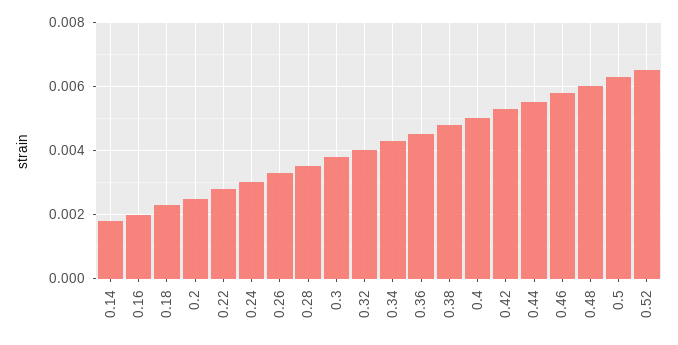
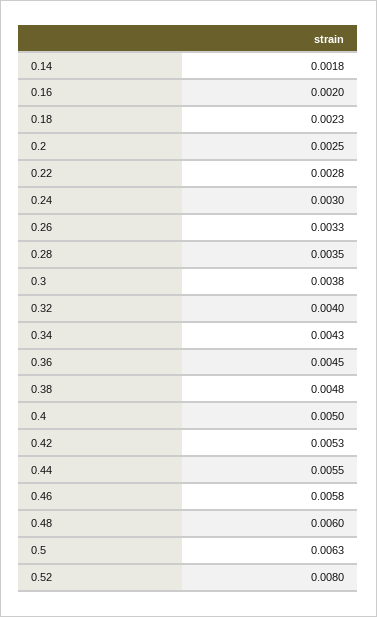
0.52: 0.0065 -> 0.008

